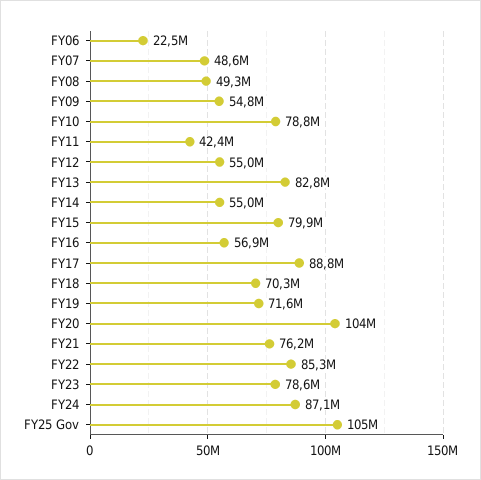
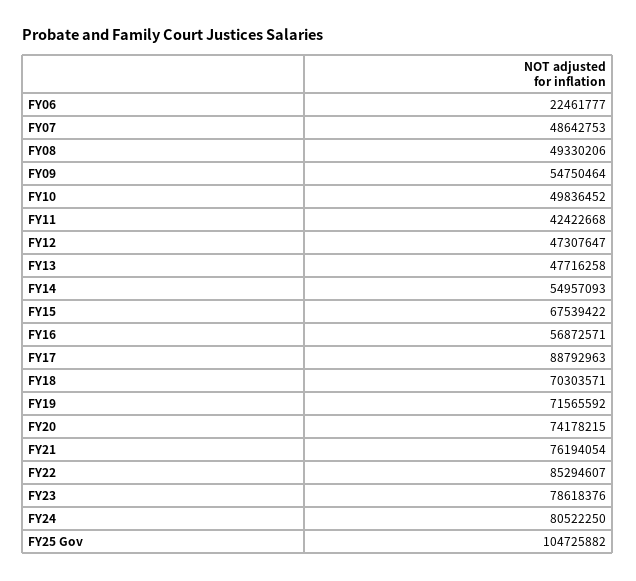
FY10: 78800000 -> 49836452
FY12: 55000000 -> 47307647
FY13: 82800000 -> 47716258
FY15: 79900000 -> 67539422
FY20: 104000000 -> 74178215
FY24: 87100000 -> 80522250

